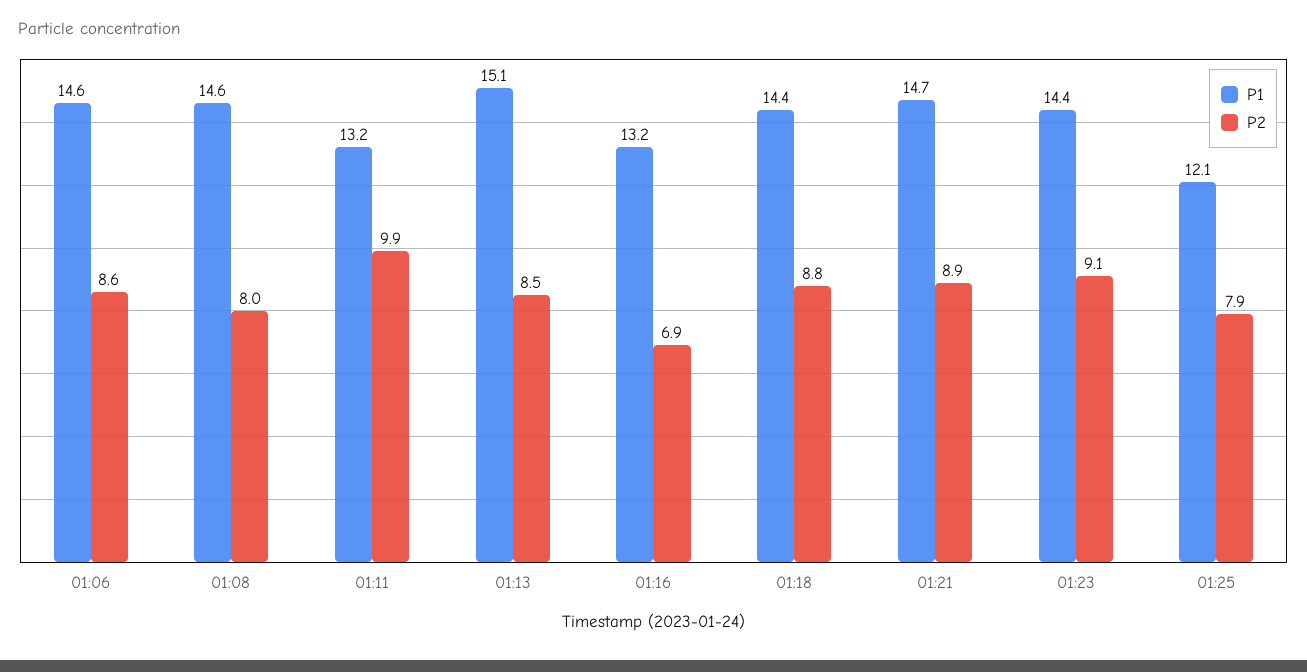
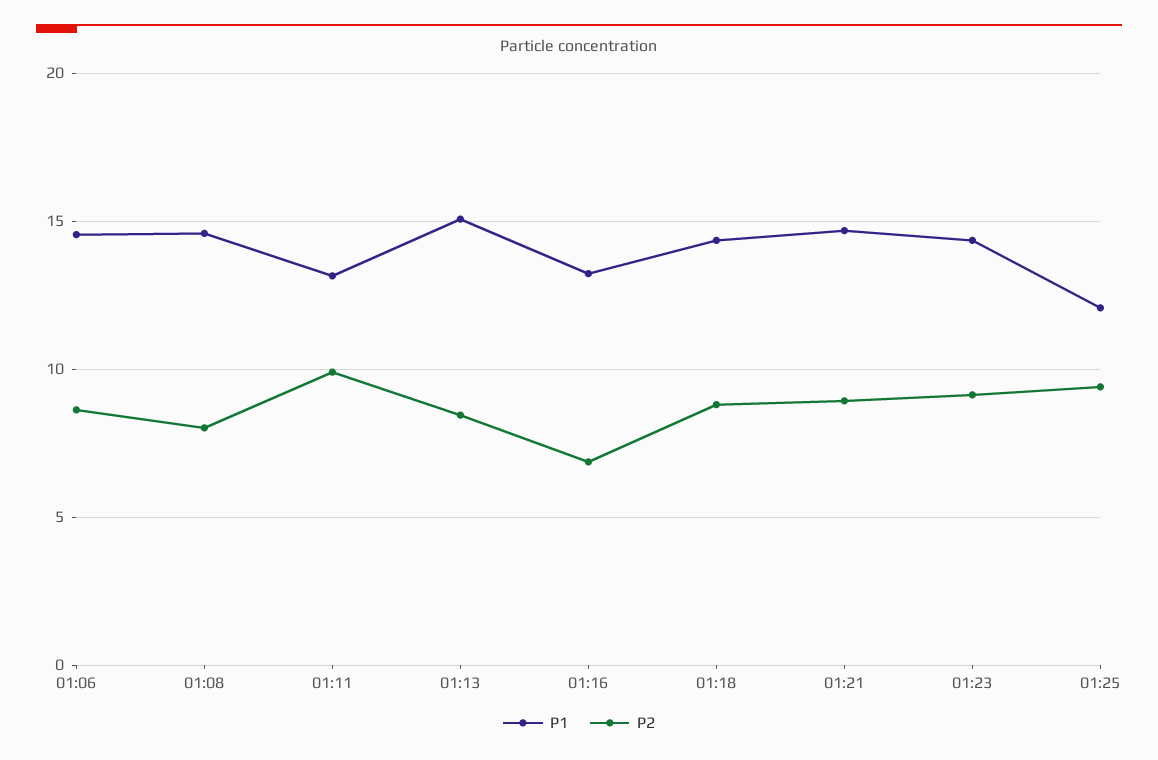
P2, 01:25: 7.9 -> 9.5

